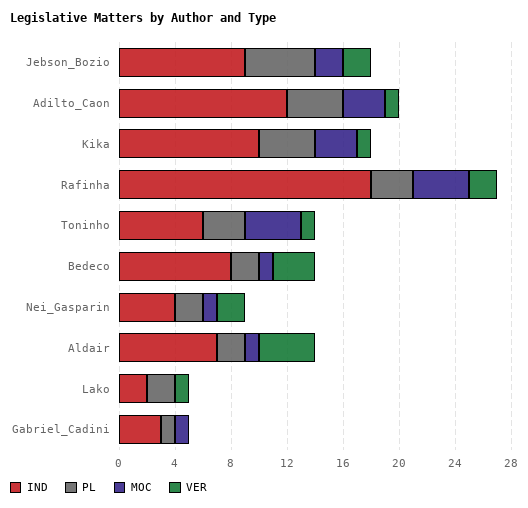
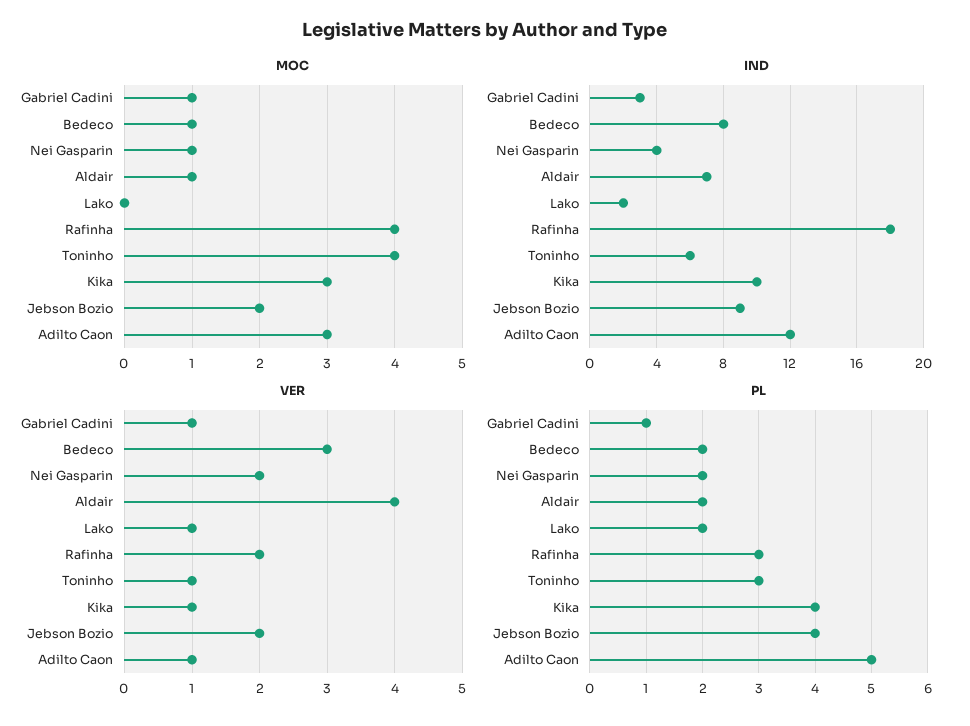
PL, Jebson_Bozio: 5 -> 4
PL, Adilto_Caon: 4 -> 5
VER, Gabriel_Cadini: 0 -> 1

